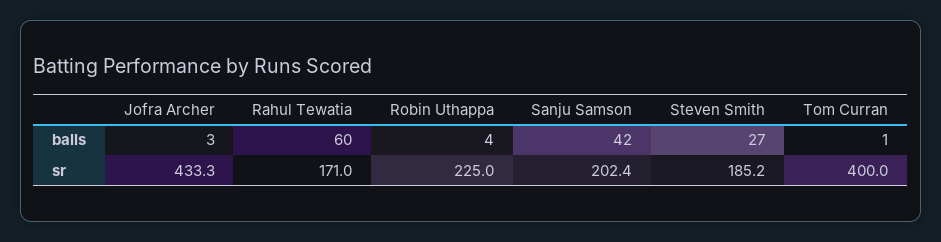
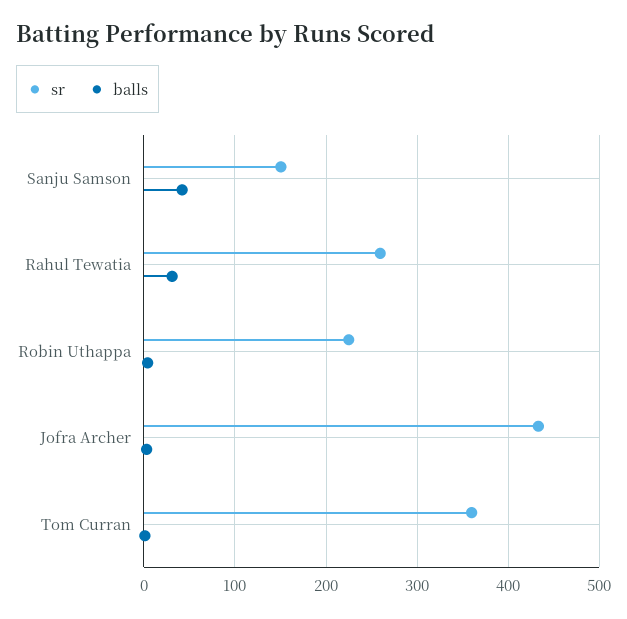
balls, Rahul Tewatia: 60 -> 30
balls, Steven Smith: 27 -> none
sr, Rahul Tewatia: 171 -> 260
sr, Sanju Samson: 202.4 -> 150
sr, Steven Smith: 185.2 -> none
sr, Tom Curran: 400 -> 360

